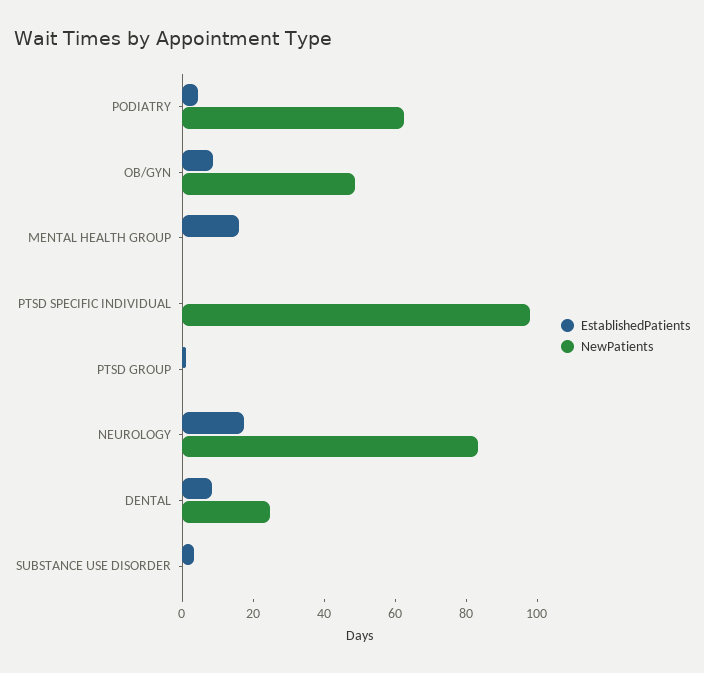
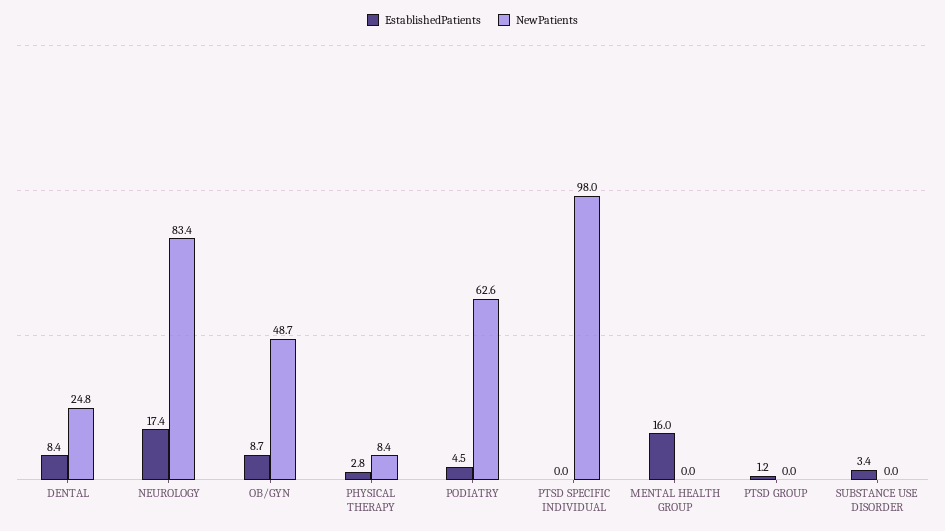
EstablishedPatients, PHYSICAL THERAPY: none -> 2.8
NewPatients, PHYSICAL THERAPY: none -> 8.4

